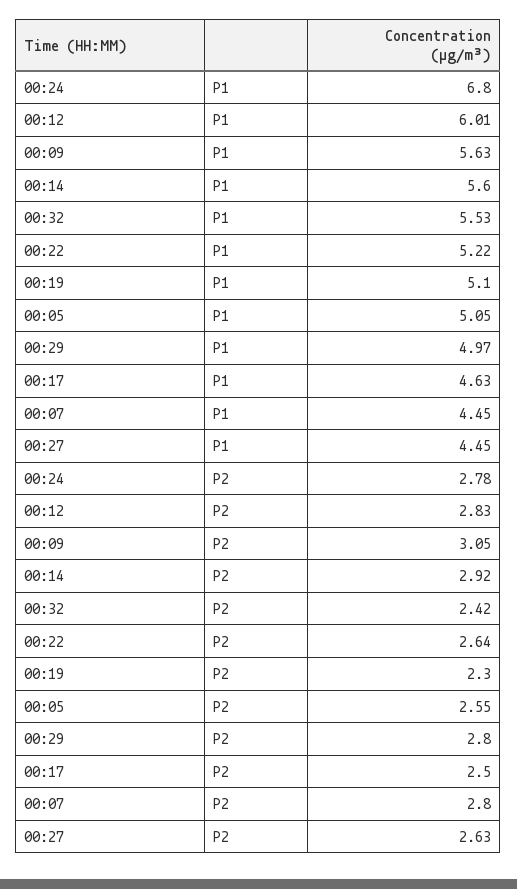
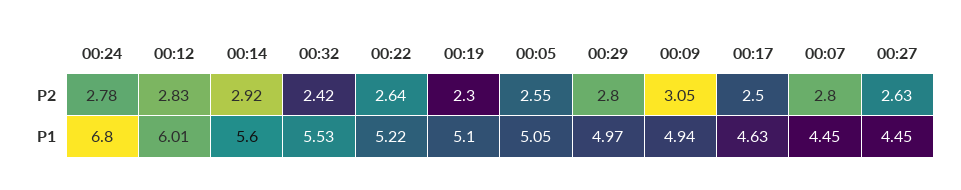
00:09, P1: 5.63 -> 4.94

